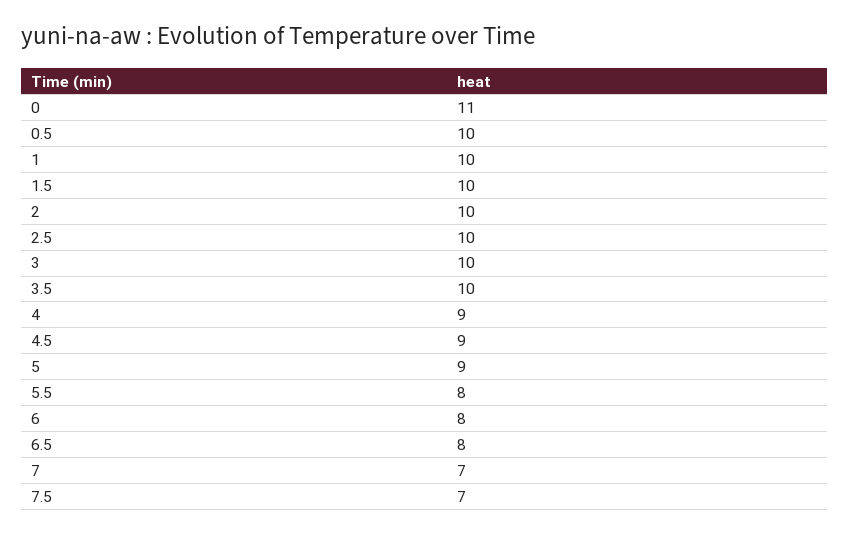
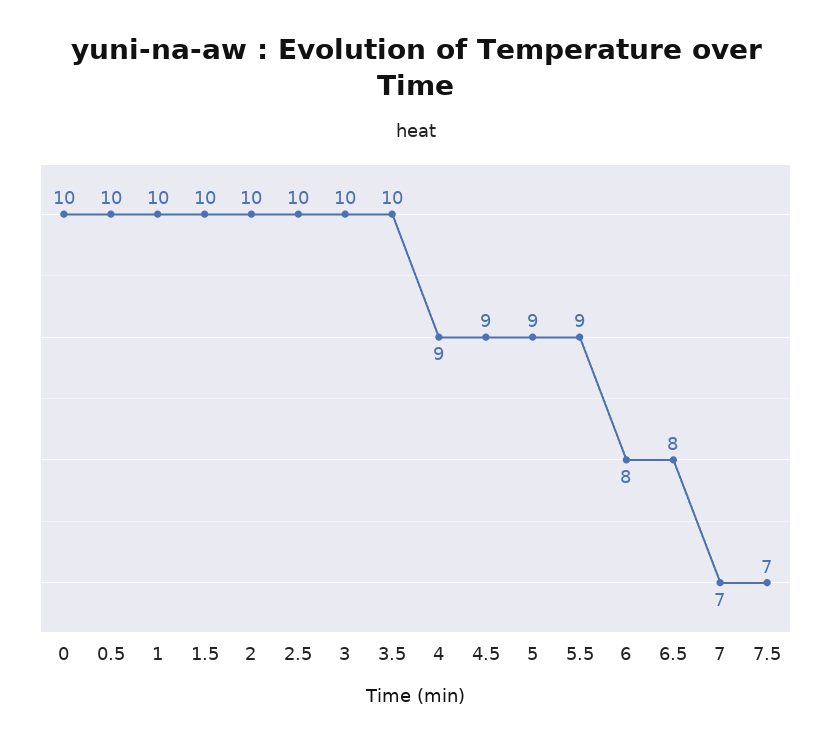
0: 11 -> 10
5.5: 8 -> 9

